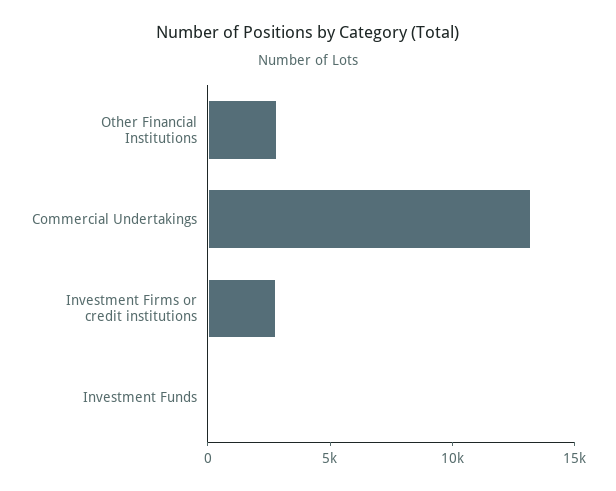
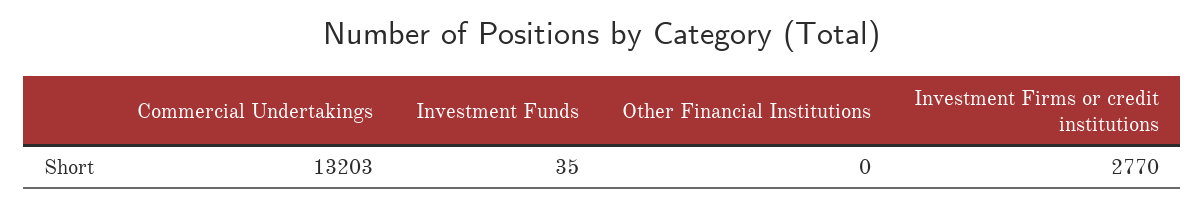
Other Financial Institutions: 3000 -> 0

